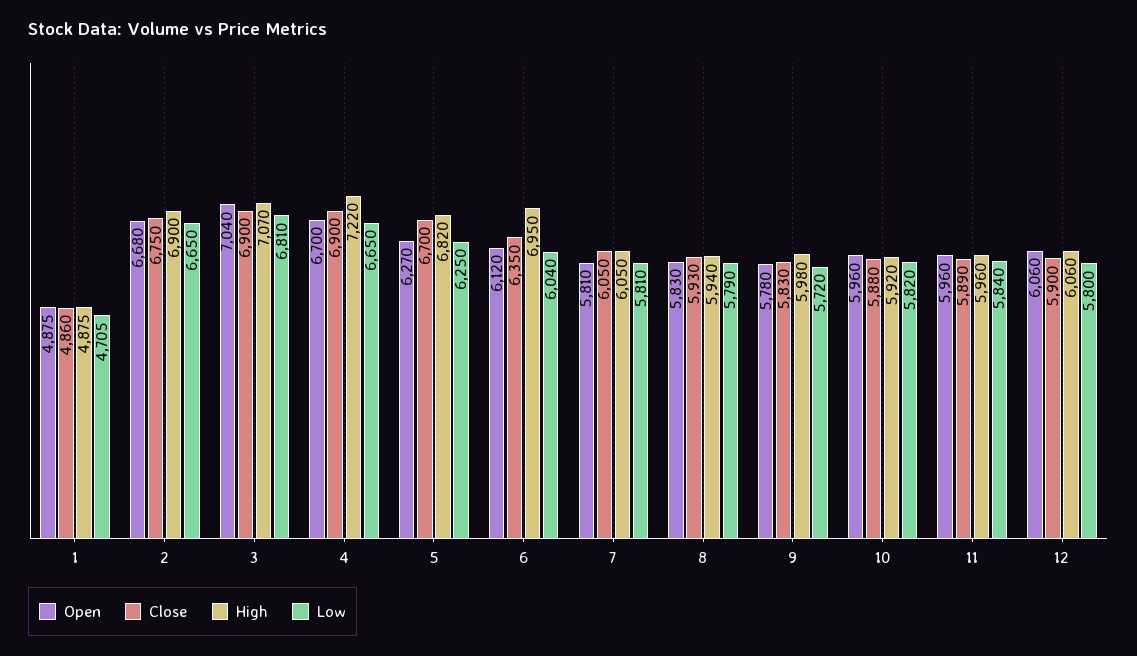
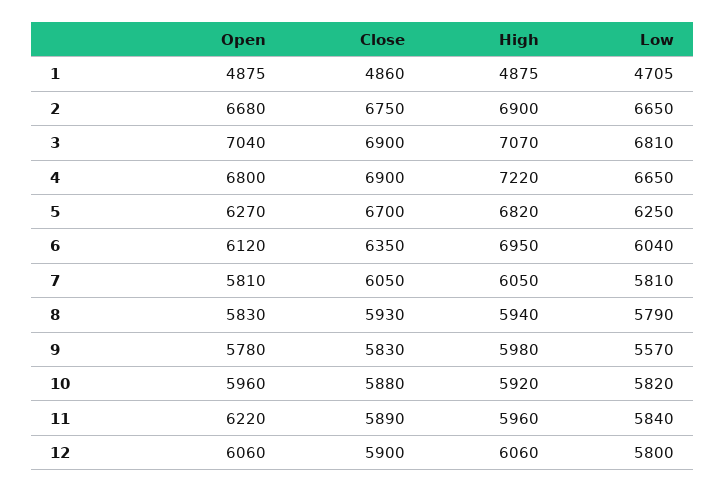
Open, 4: 6700 -> 6800
Low, 9: 5720 -> 5570
Open, 11: 5960 -> 6220

